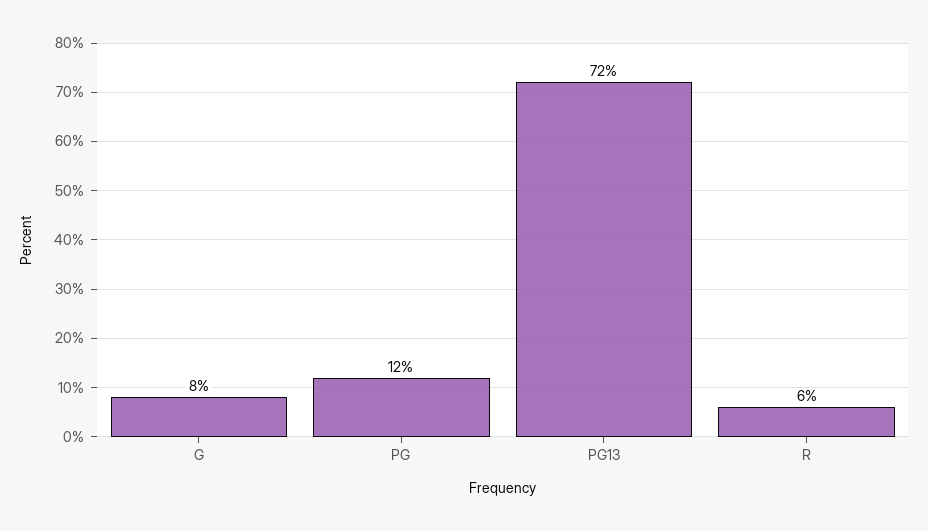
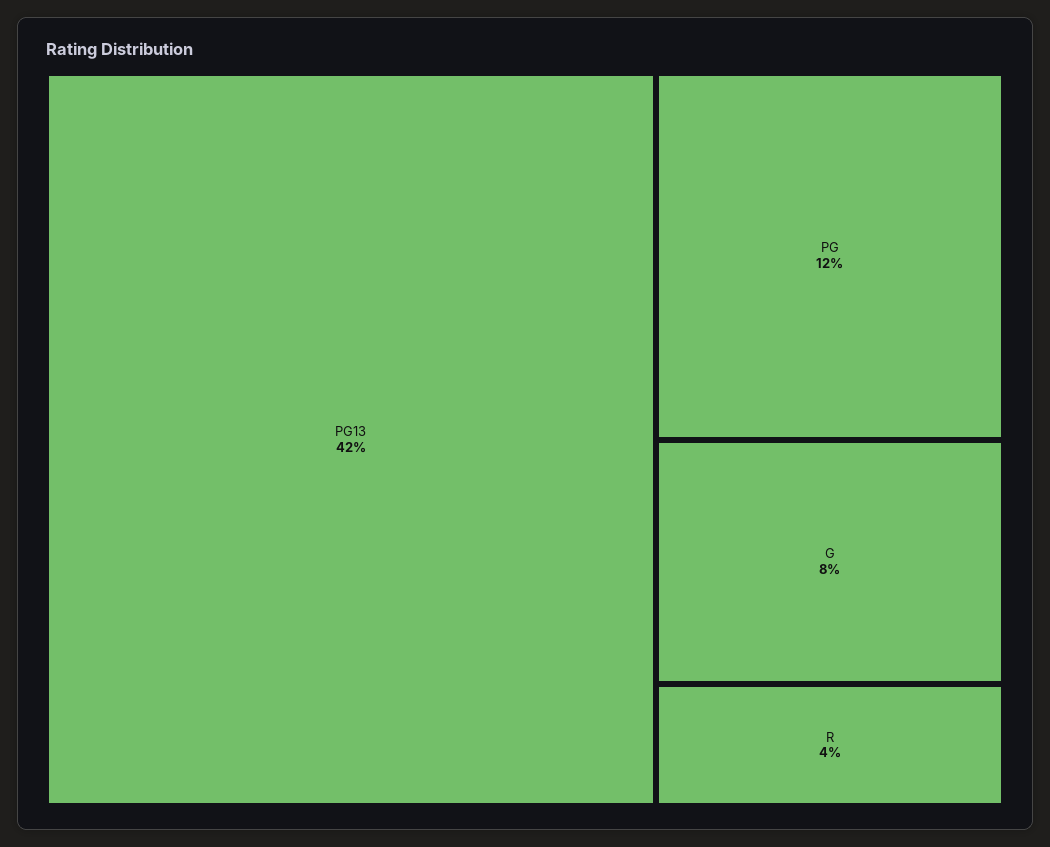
PG13: 72 -> 42
R: 6 -> 4

